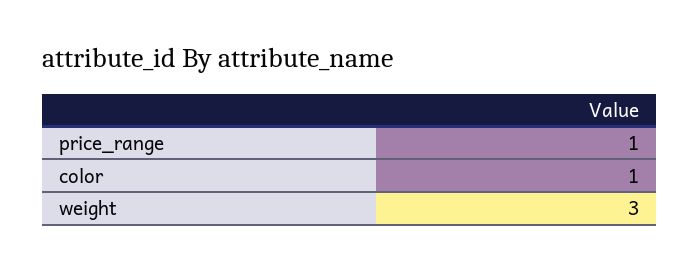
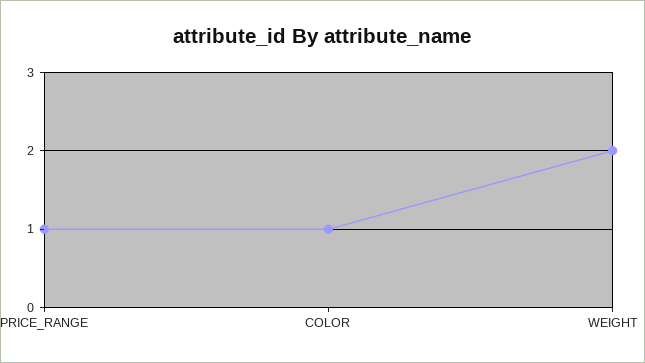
weight: 3 -> 2

